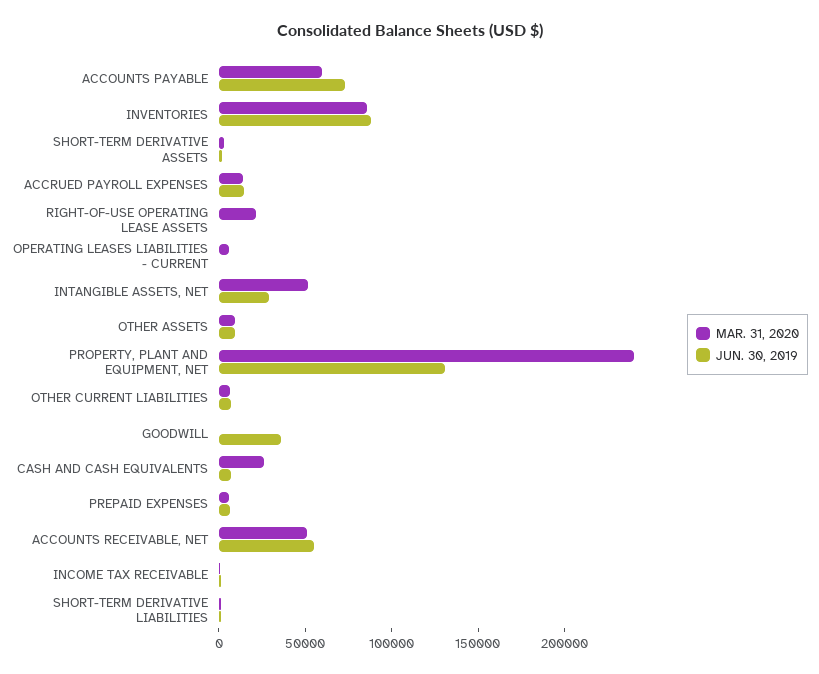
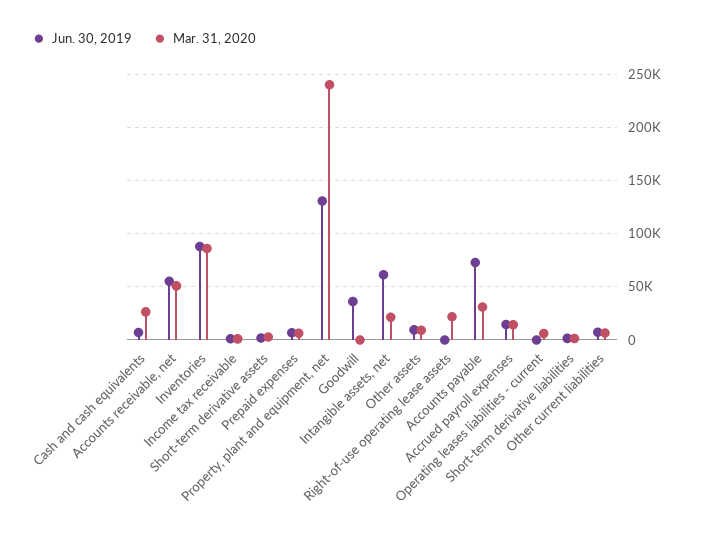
MAR. 31, 2020, ACCOUNTS PAYABLE: 60000 -> 30000
MAR. 31, 2020, INTANGIBLE ASSETS, NET: 50000 -> 20000
JUN. 30, 2019, INTANGIBLE ASSETS, NET: 30000 -> 60000

